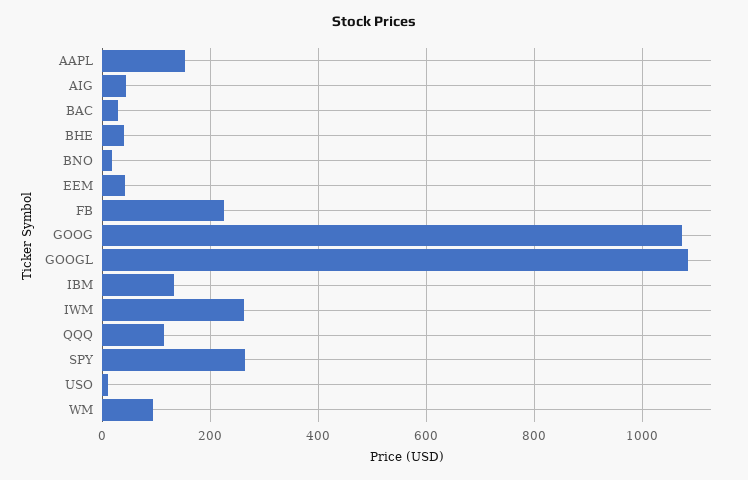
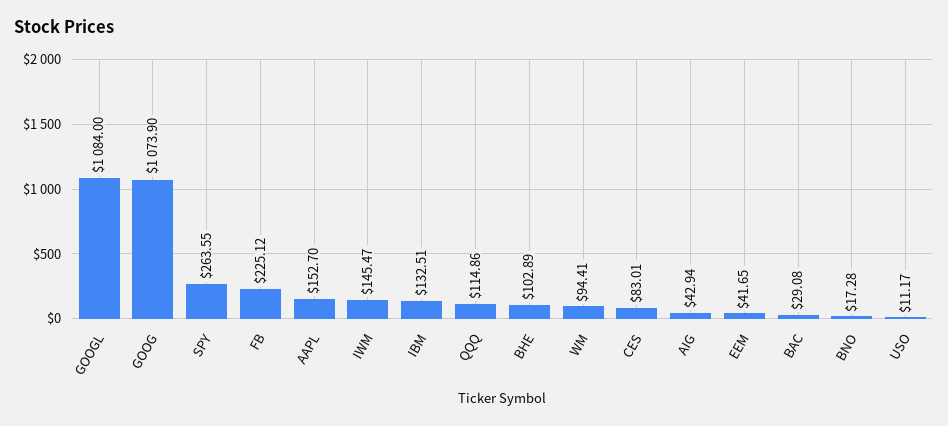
BHE: 40 -> 102.89
IWM: 260 -> 145.47
CES: none -> 83.01

